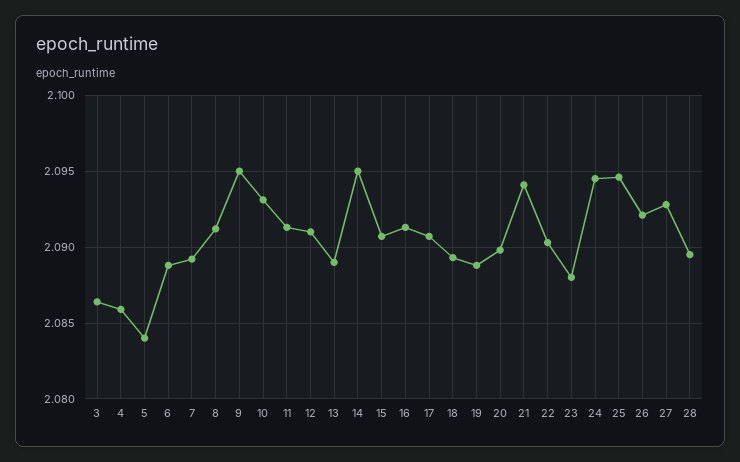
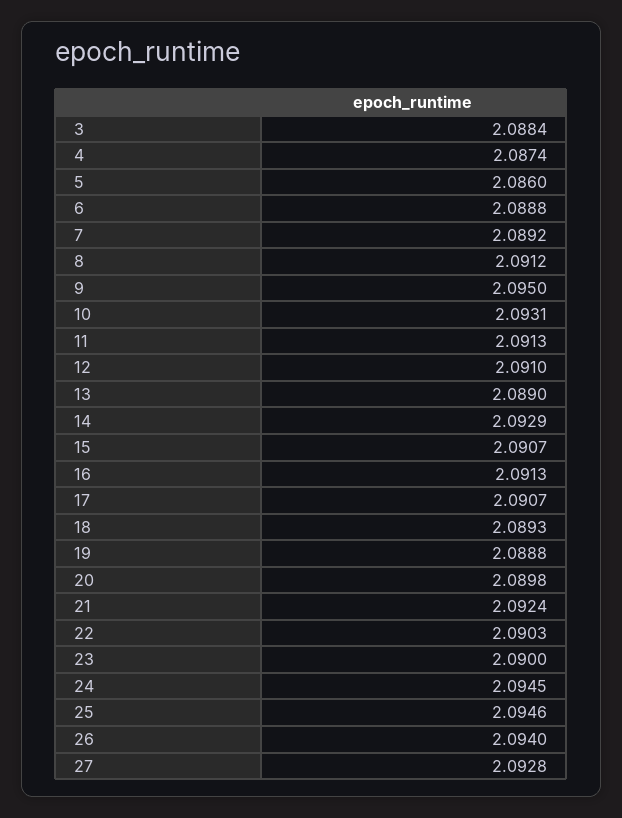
3: 2.0865 -> 2.0884
4: 2.086 -> 2.0874
5: 2.084 -> 2.086
14: 2.095 -> 2.0929
21: 2.094 -> 2.0924
23: 2.088 -> 2.09
26: 2.092 -> 2.094
28: 2.0895 -> none

